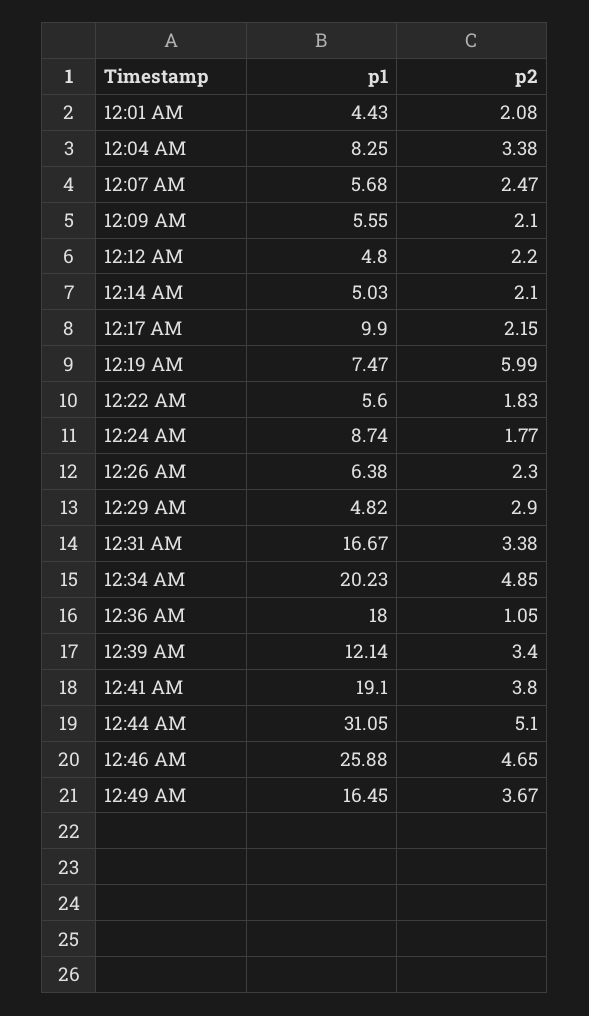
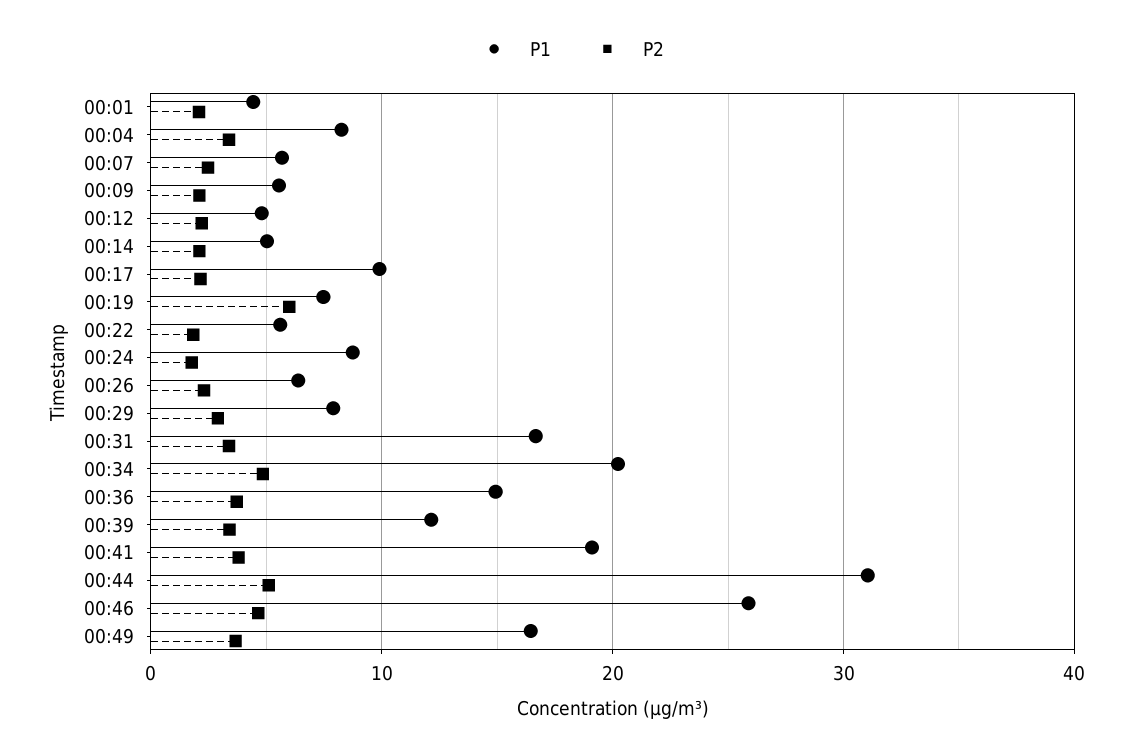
p1, 12:29 AM: 4.82 -> 8
p1, 12:36 AM: 18 -> 15
p2, 12:36 AM: 1.05 -> 4

